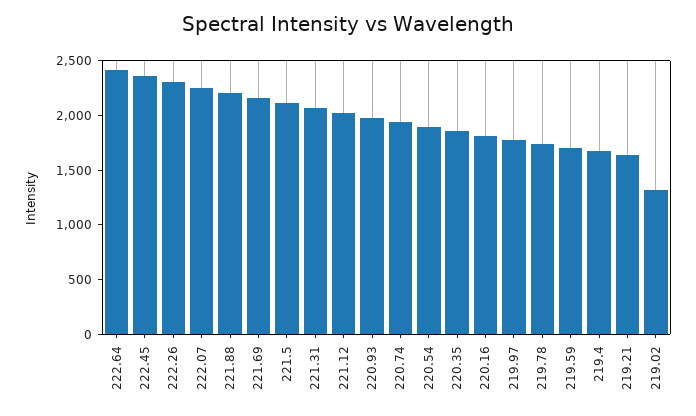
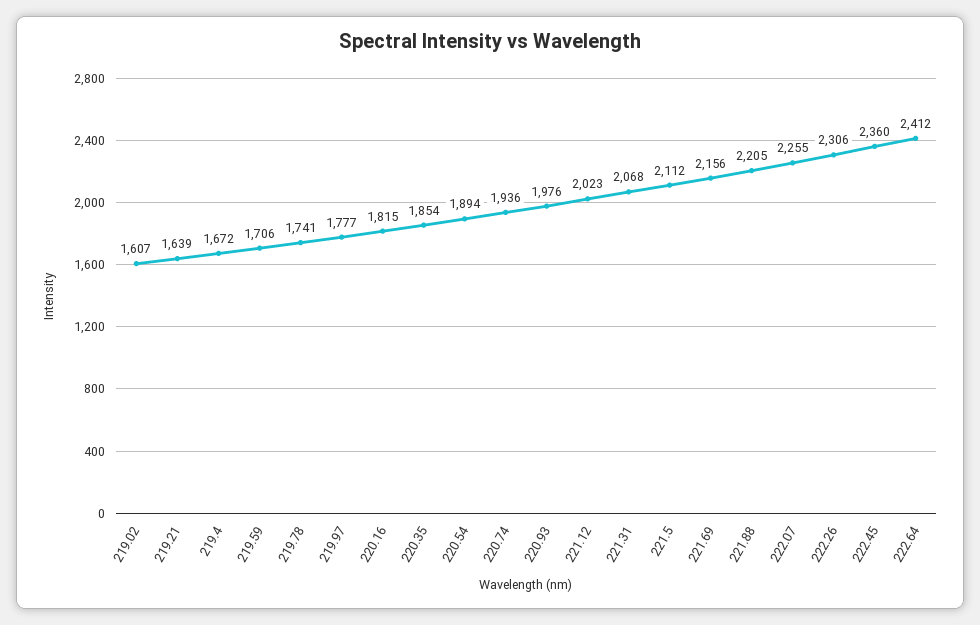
219.02: 1300 -> 1607

